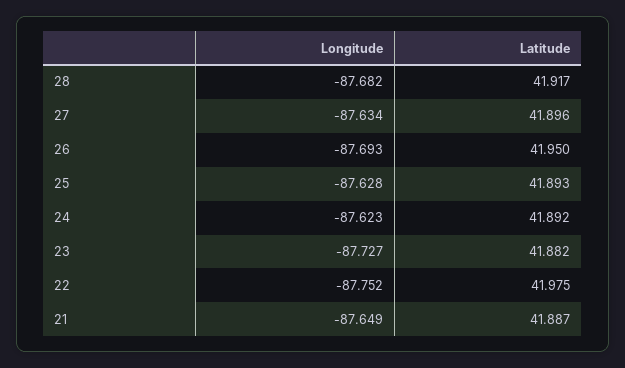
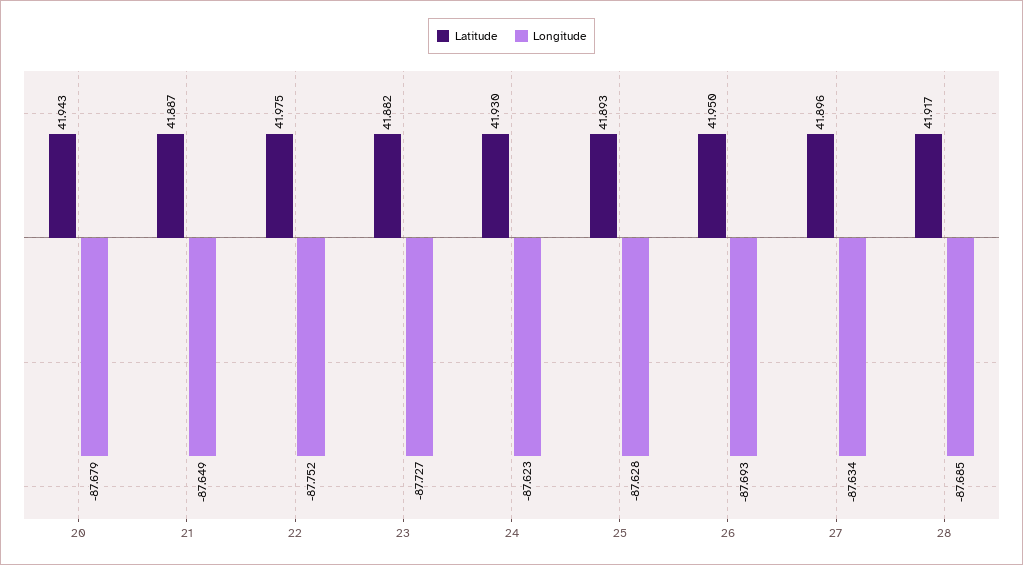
Longitude, 28: -87.682 -> -87.685
Latitude, 24: 41.892 -> 41.93
Latitude, 20: none -> 41.943
Longitude, 20: none -> -87.679

